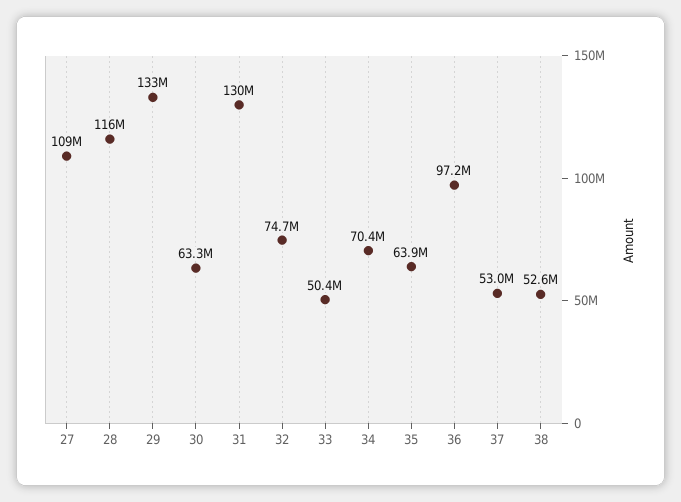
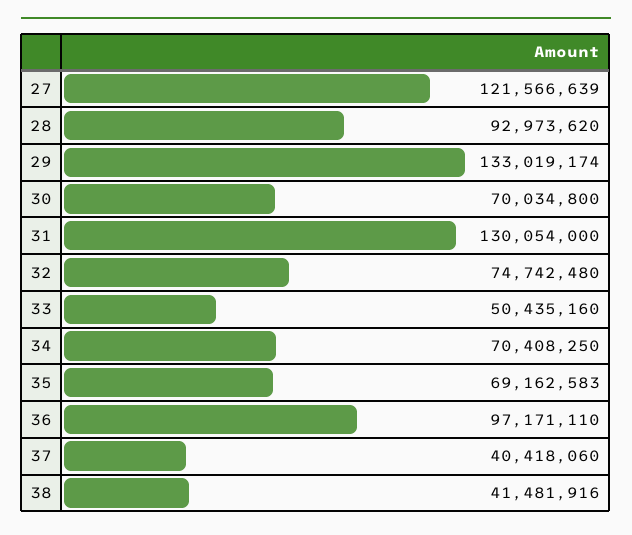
27: 109000000 -> 121566639
28: 116000000 -> 92973620
30: 63300000 -> 70034800
35: 63900000 -> 69162583
37: 53000000 -> 40418060
38: 52600000 -> 41481916

